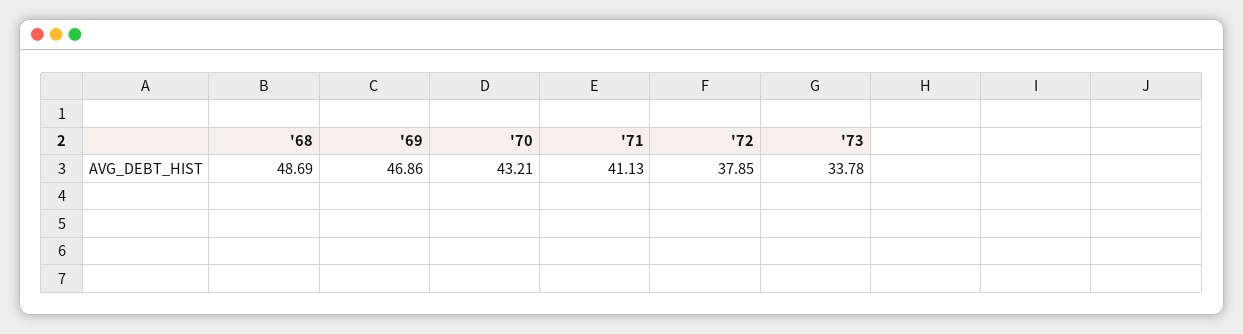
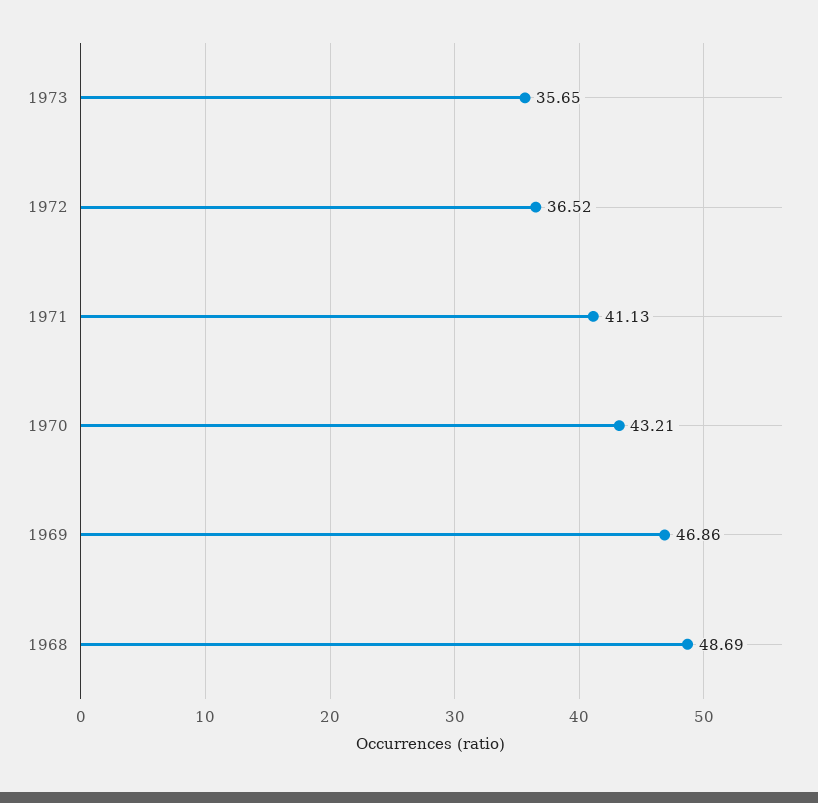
'72: 37.85 -> 36.52
'73: 33.78 -> 35.65

